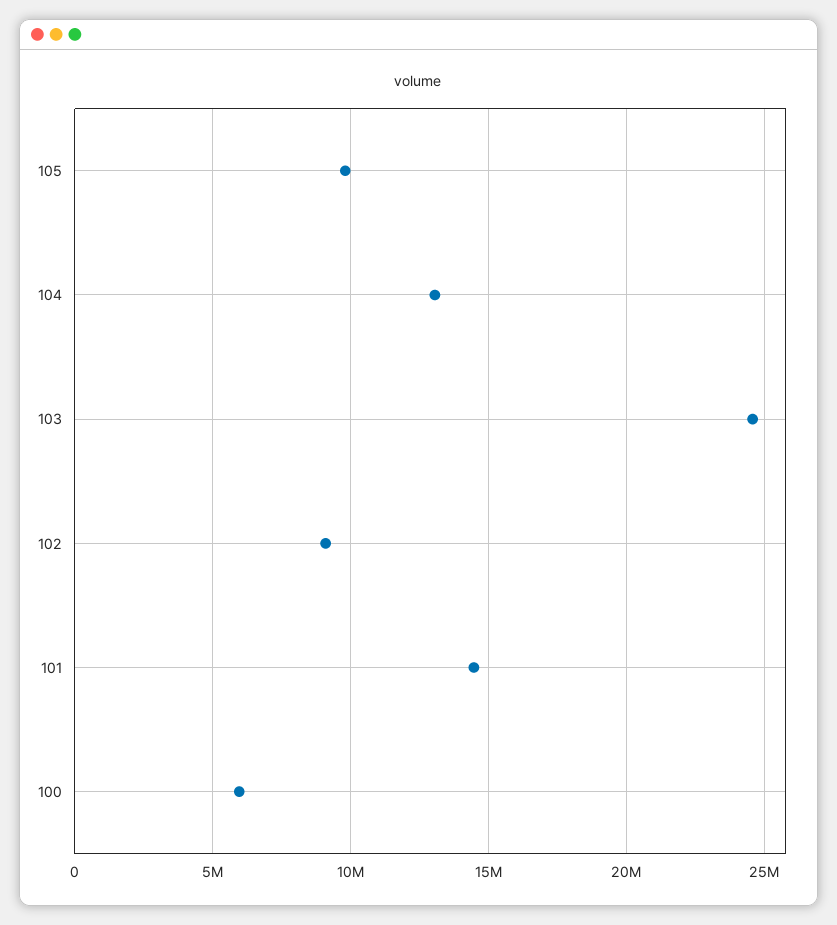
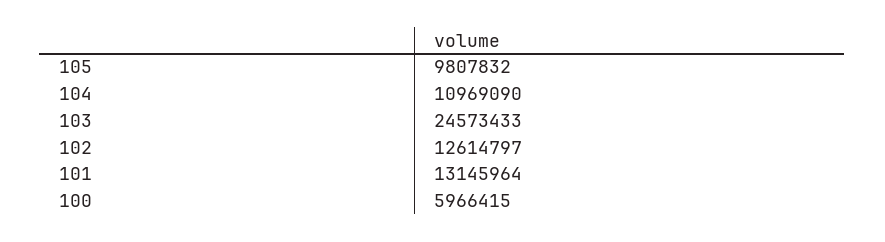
104: 13000000 -> 10969090
102: 9000000 -> 12614797
101: 14500000 -> 13145964

